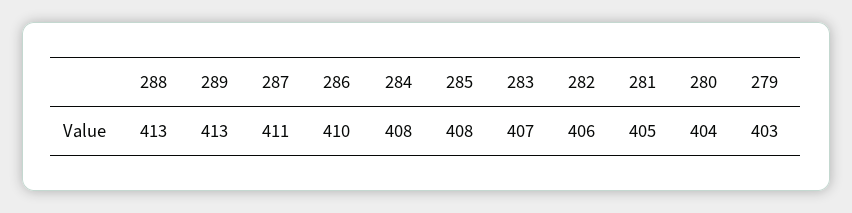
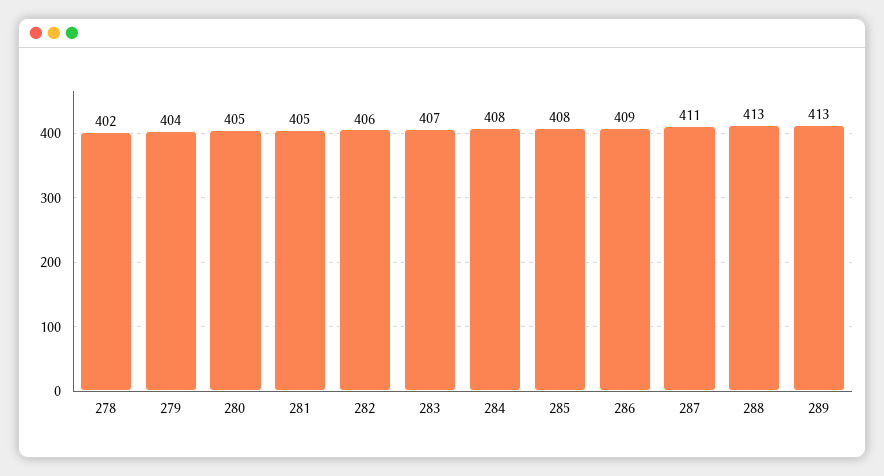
286: 410 -> 409
280: 404 -> 405
279: 403 -> 404
278: none -> 402

